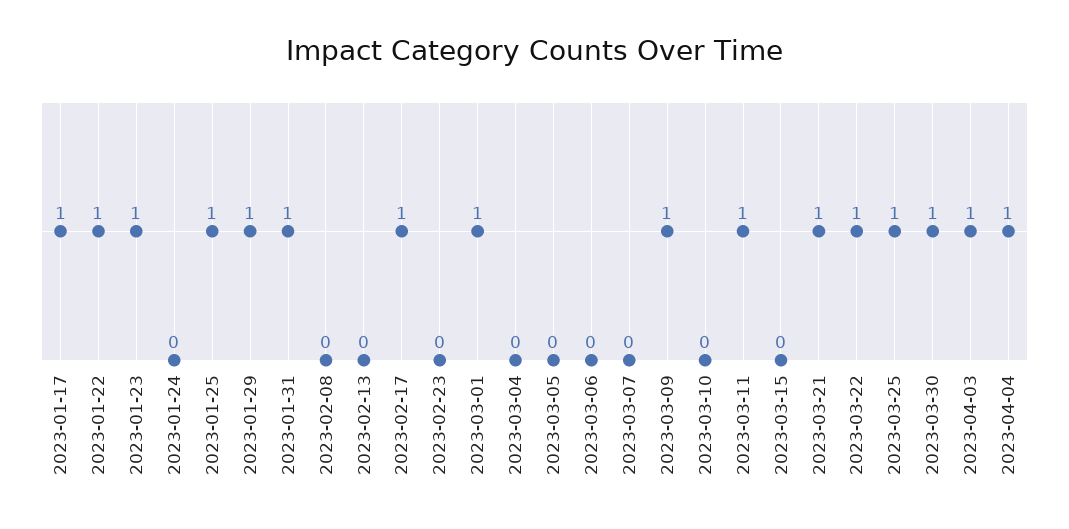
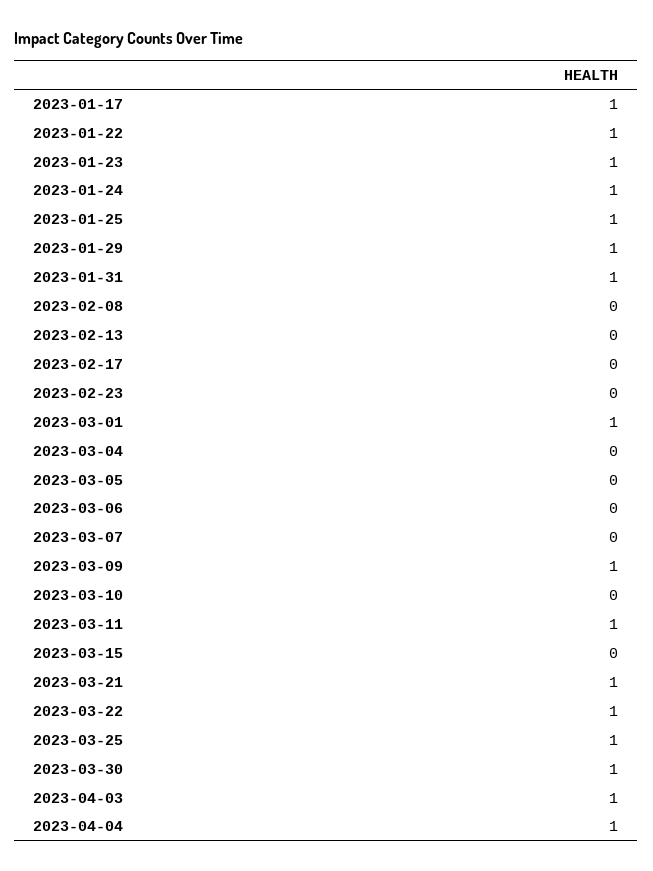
2023-01-24: 0 -> 1
2023-02-17: 1 -> 0

